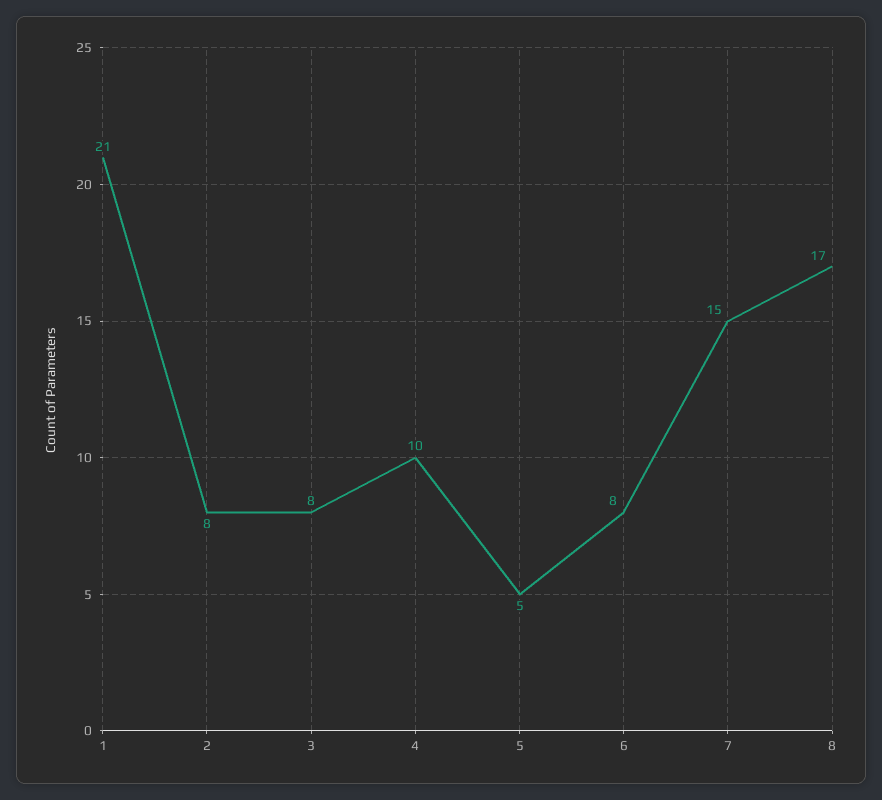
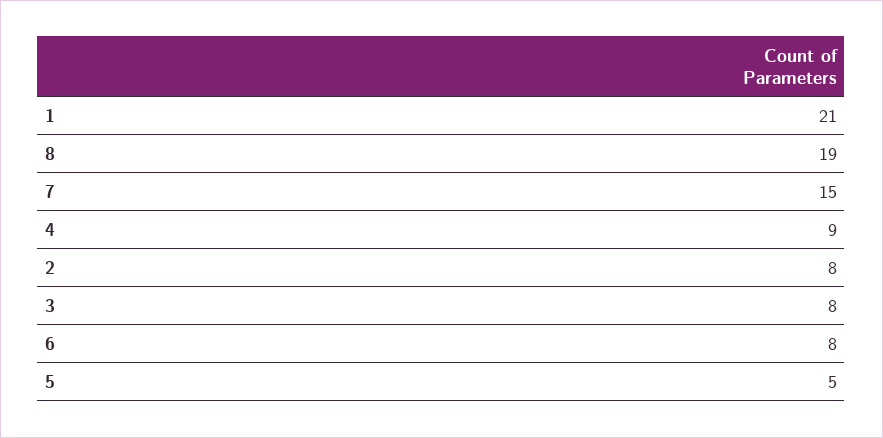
4: 10 -> 9
8: 17 -> 19

